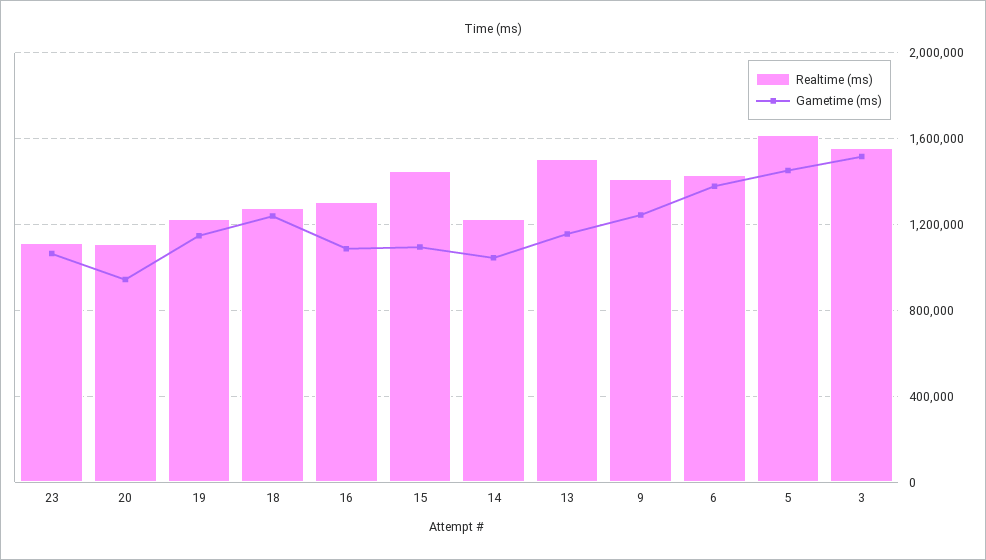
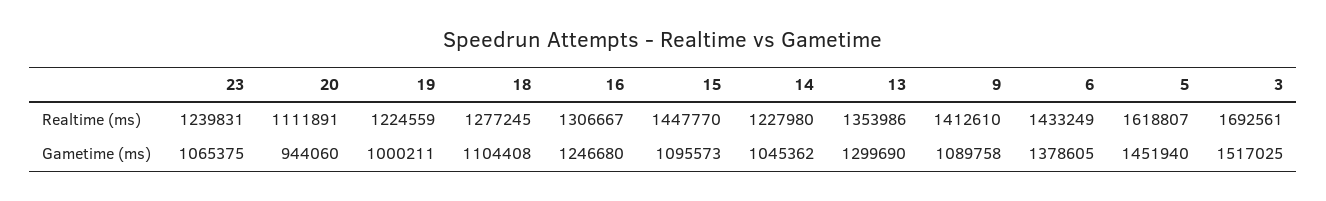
Realtime (ms), 23: 1100000 -> 1239831
Gametime (ms), 19: 1150000 -> 1000211
Gametime (ms), 18: 1250000 -> 1104408
Gametime (ms), 16: 1100000 -> 1246680
Realtime (ms), 13: 1500000 -> 1353986
Gametime (ms), 13: 1150000 -> 1299690
Gametime (ms), 9: 1250000 -> 1089758
Realtime (ms), 3: 1550000 -> 1692561

